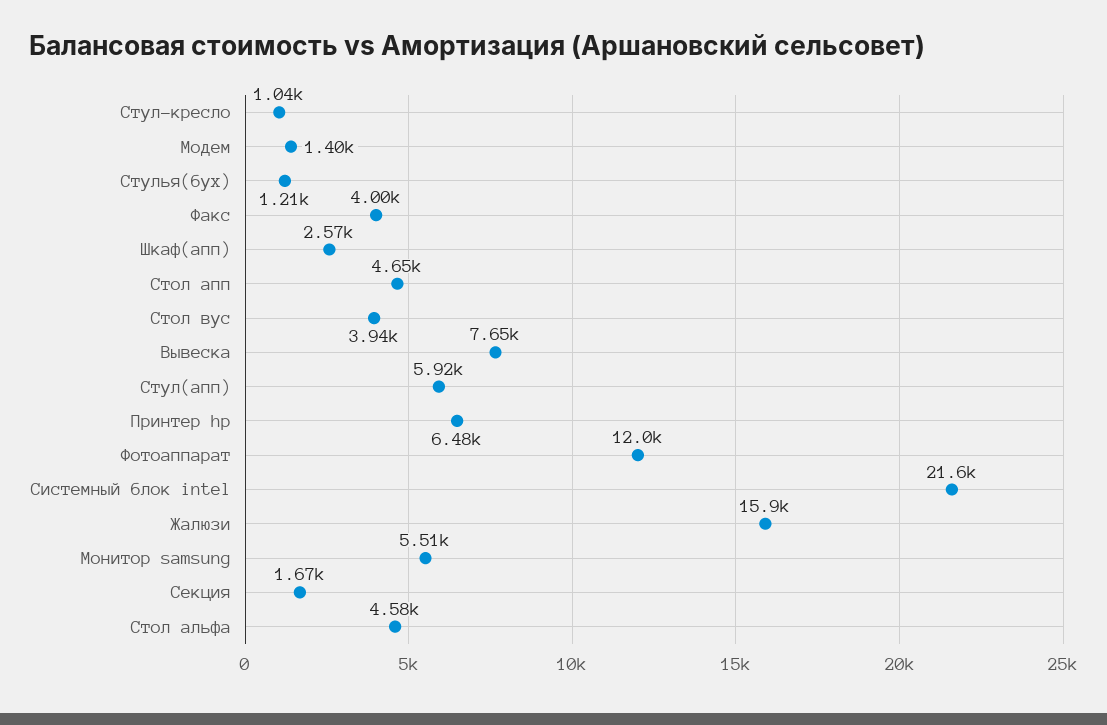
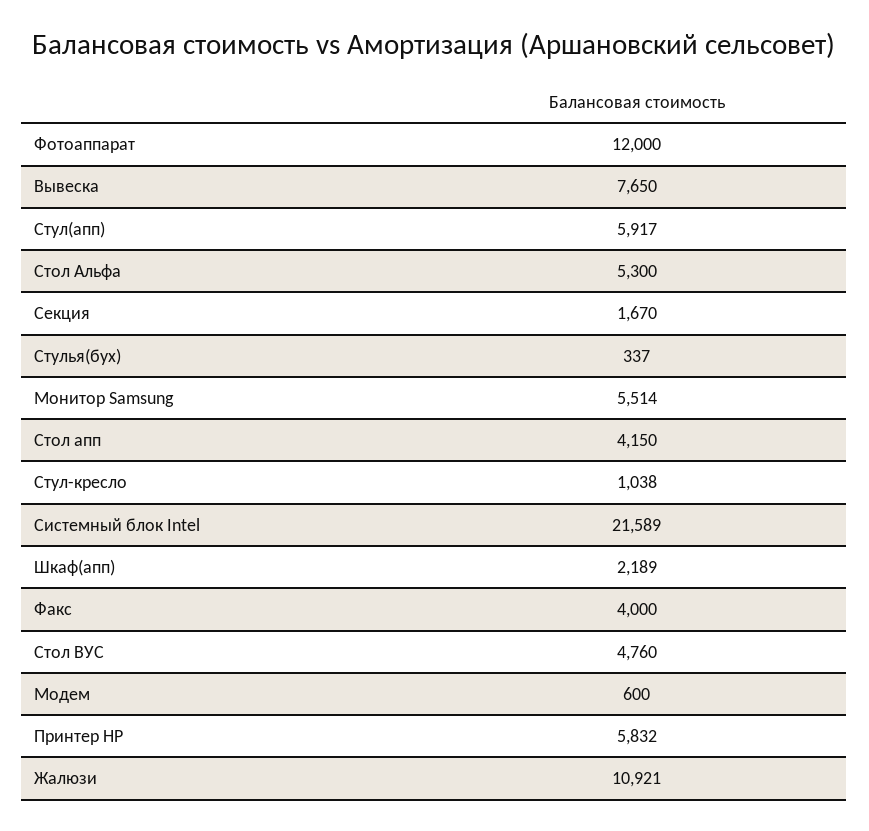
Модем: 1400 -> 600
Стулья(бух): 1210 -> 337
Шкаф(апп): 2570 -> 2189
Стол апп: 4650 -> 4150
Стол вус: 3940 -> 4760
Принтер hp: 6480 -> 5832
Жалюзи: 15900 -> 10921
Стол альфа: 4580 -> 5300

